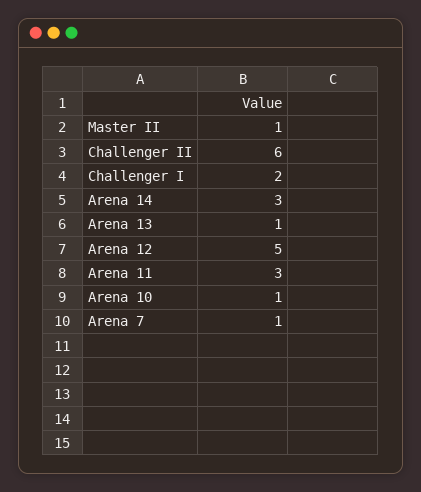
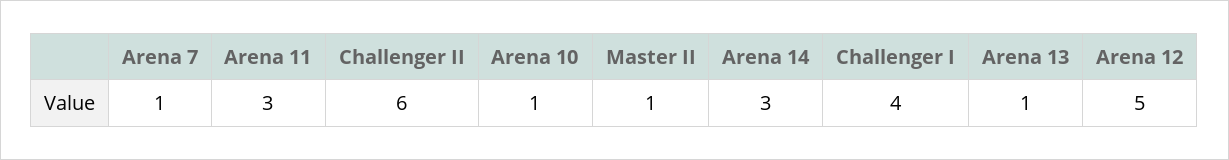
Challenger I: 2 -> 4

